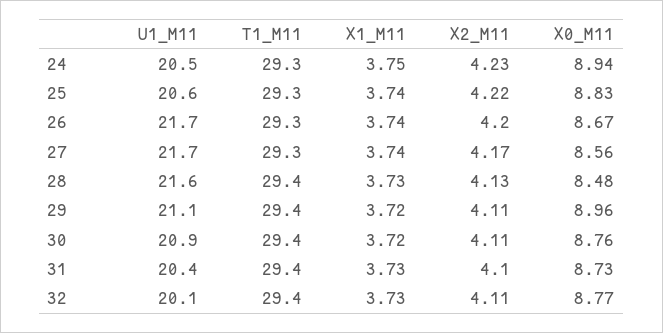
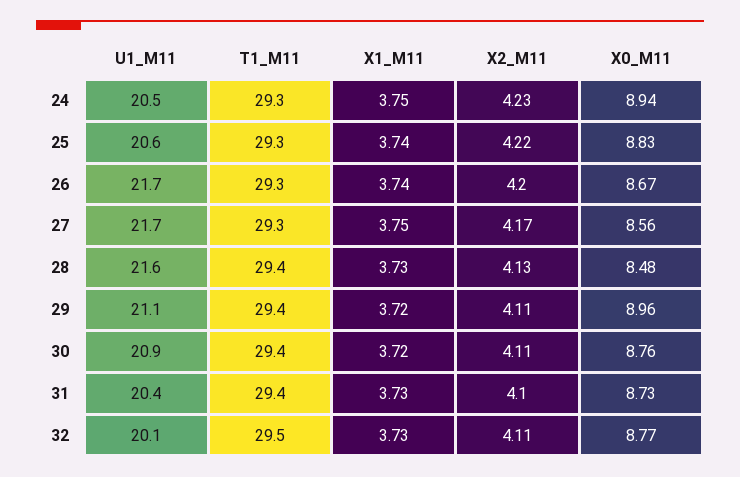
X1_M11, 27: 3.74 -> 3.75
T1_M11, 32: 29.4 -> 29.5

